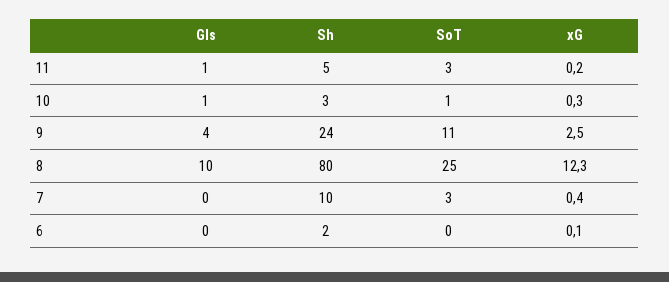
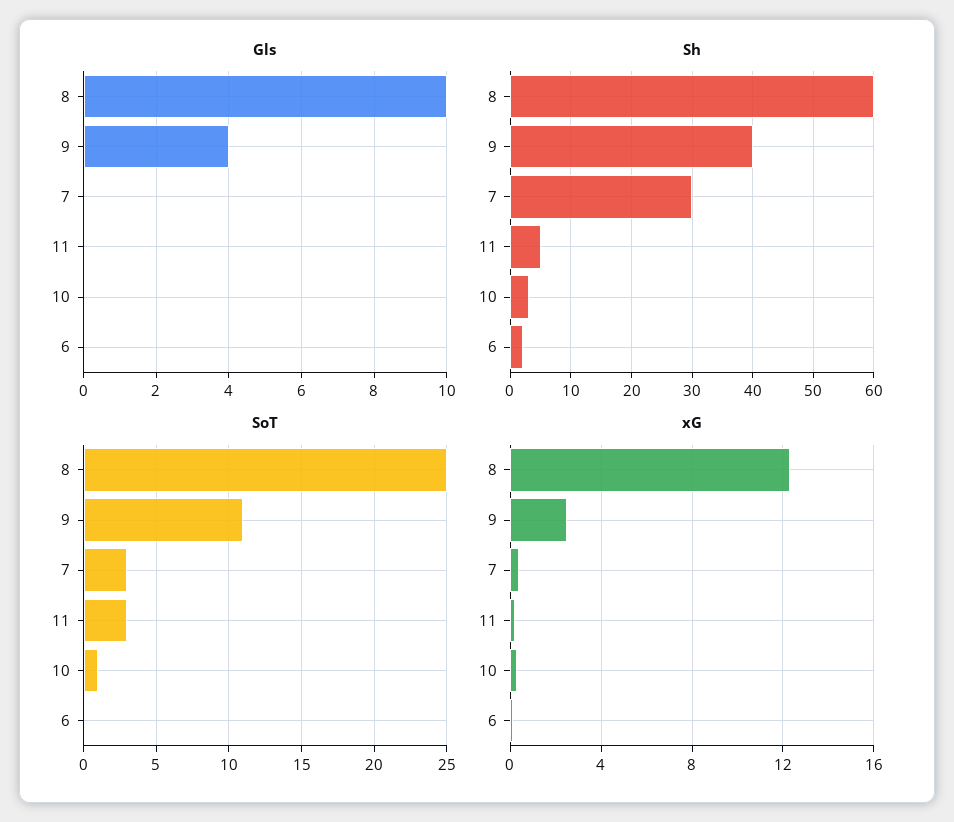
Gls, 11: 1 -> 0
Gls, 10: 1 -> 0
Sh, 9: 24 -> 40
Sh, 8: 80 -> 60
Sh, 7: 10 -> 30

